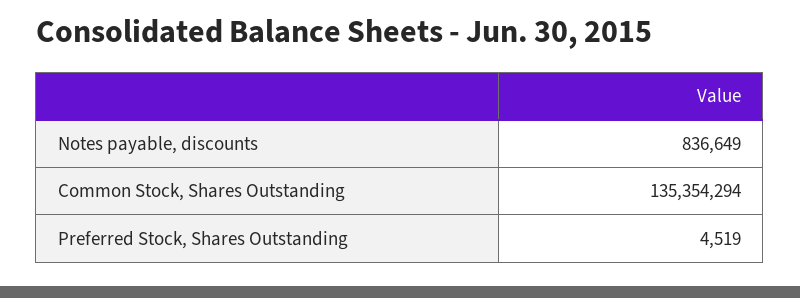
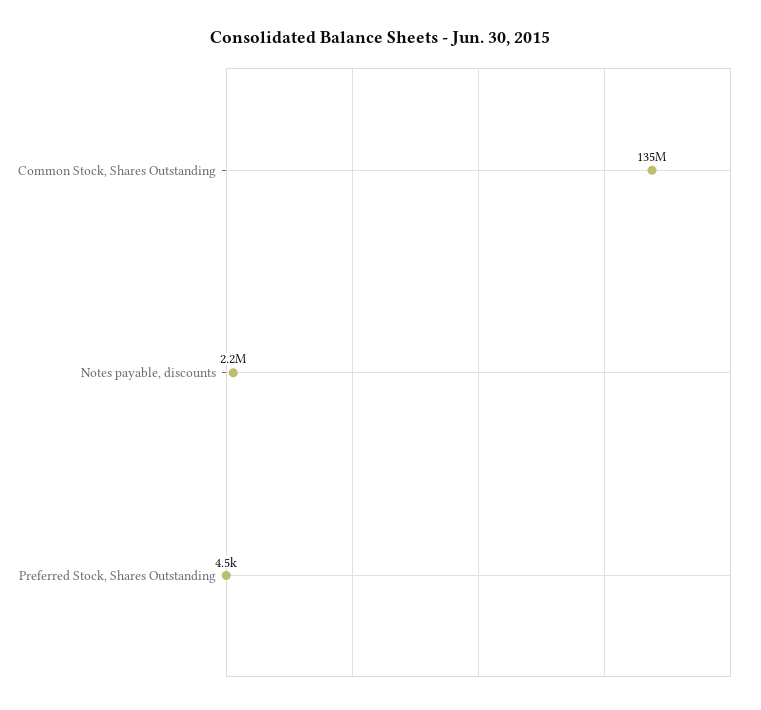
Notes payable, discounts: 836649 -> 2200000

